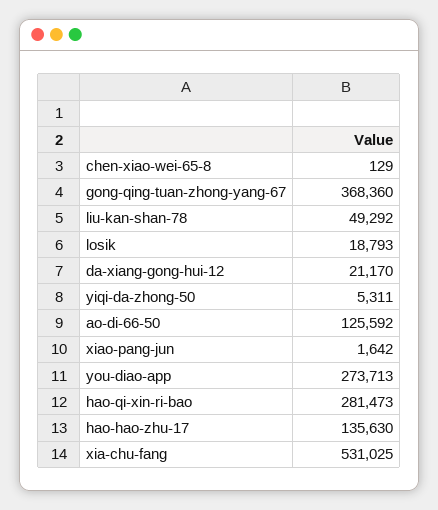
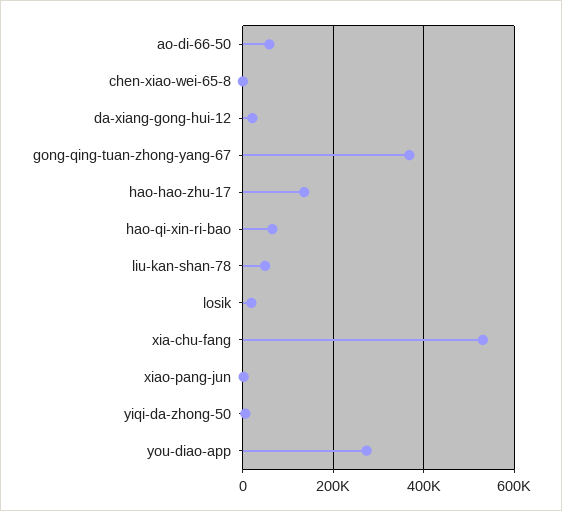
ao-di-66-50: 125592 -> 60000
hao-qi-xin-ri-bao: 281473 -> 60000

